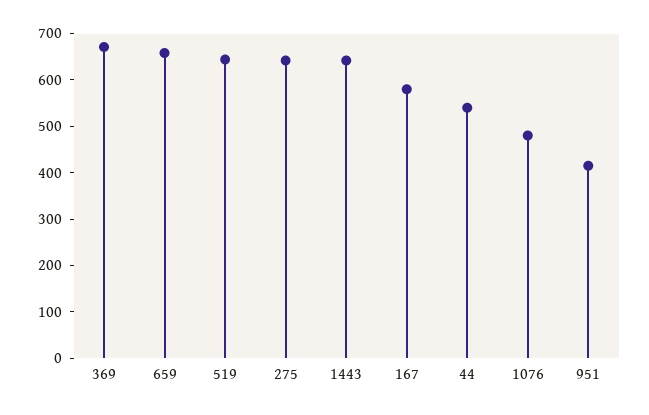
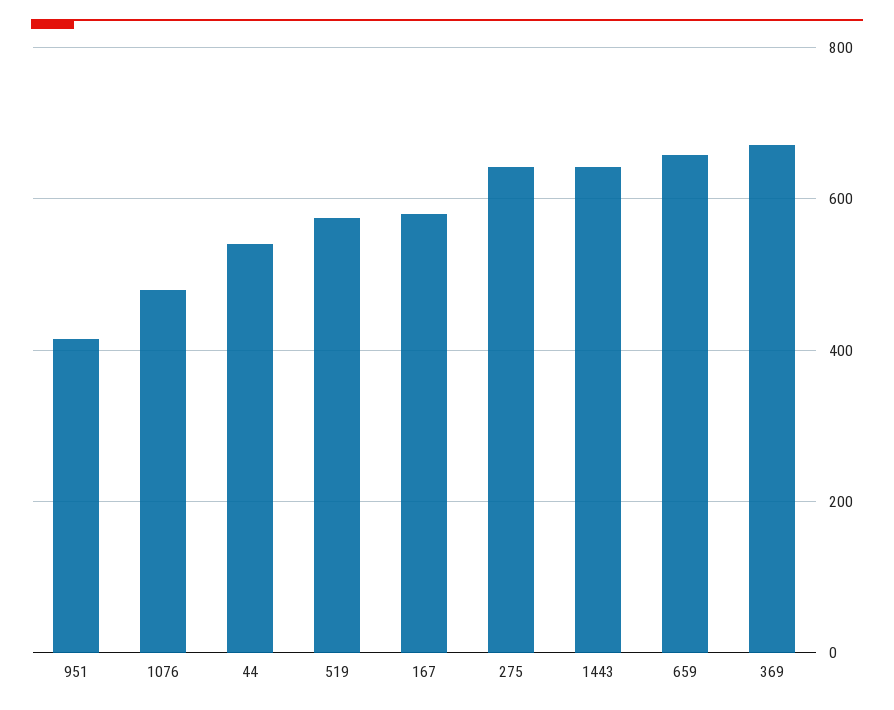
519: 640 -> 580

